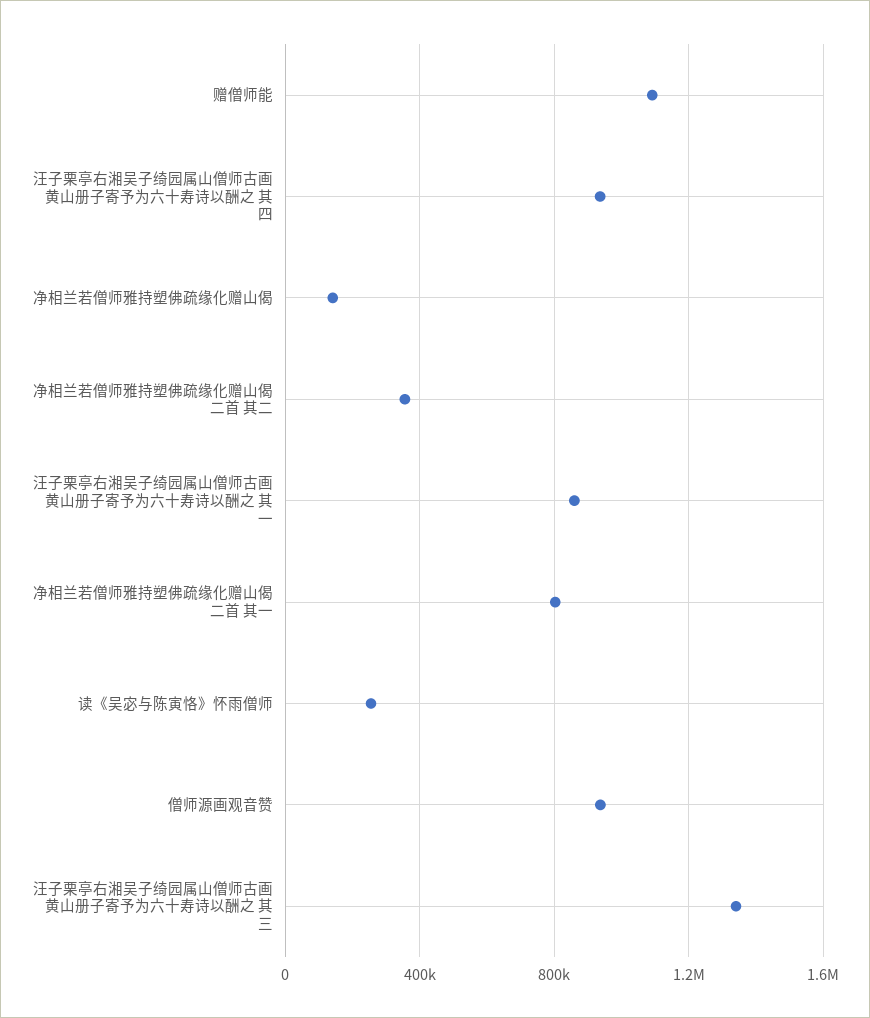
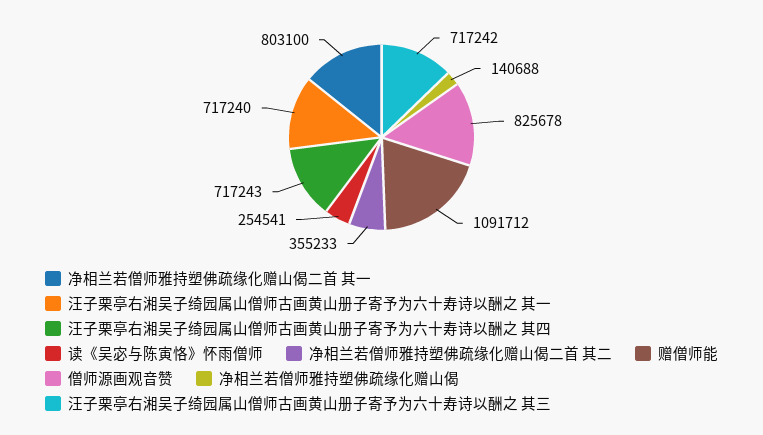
汪子栗亭右湘吴子绮园属山僧师古画黄山册子寄予为六十寿诗以酬之 其四: 950000 -> 717243
汪子栗亭右湘吴子绮园属山僧师古画黄山册子寄予为六十寿诗以酬之 其一: 850000 -> 717240
僧师源画观音赞: 950000 -> 825678
汪子栗亭右湘吴子绮园属山僧师古画黄山册子寄予为六十寿诗以酬之 其三: 1350000 -> 717242

